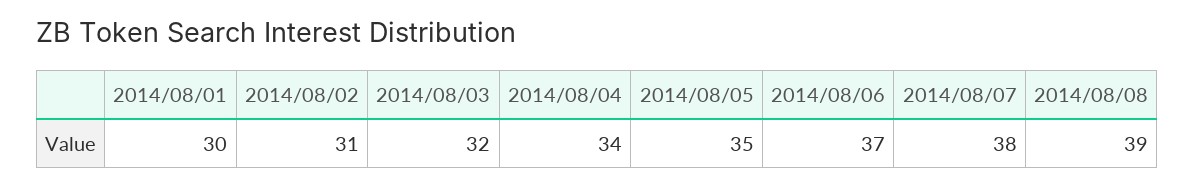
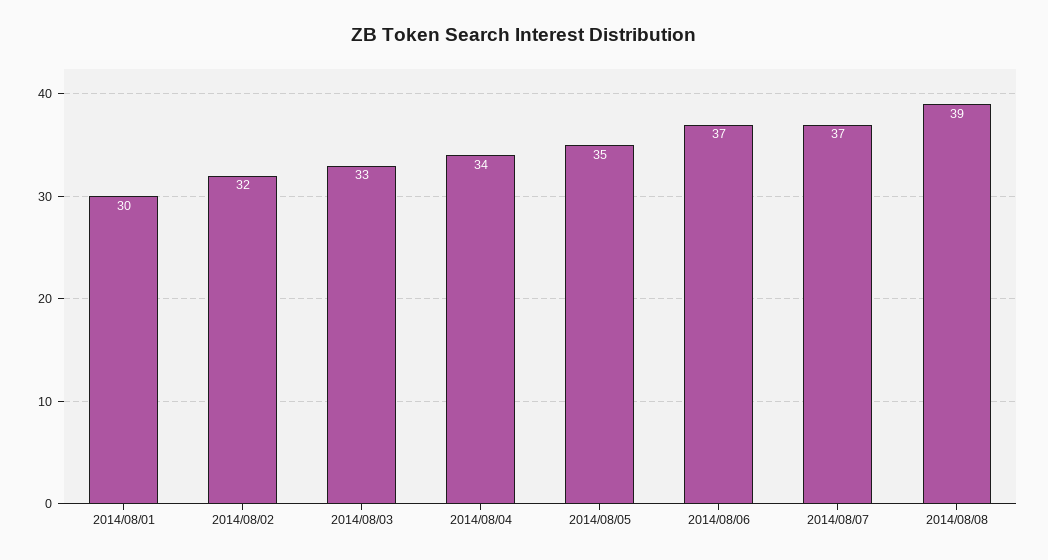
2014/08/02: 31 -> 32
2014/08/03: 32 -> 33
2014/08/07: 38 -> 37

